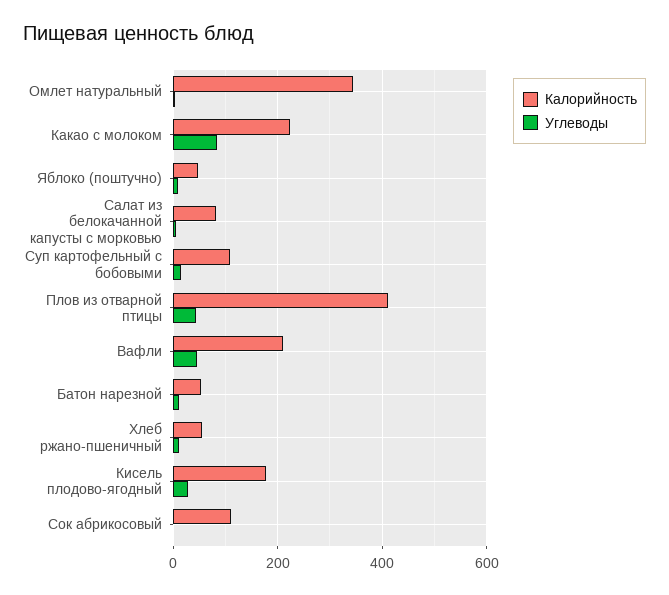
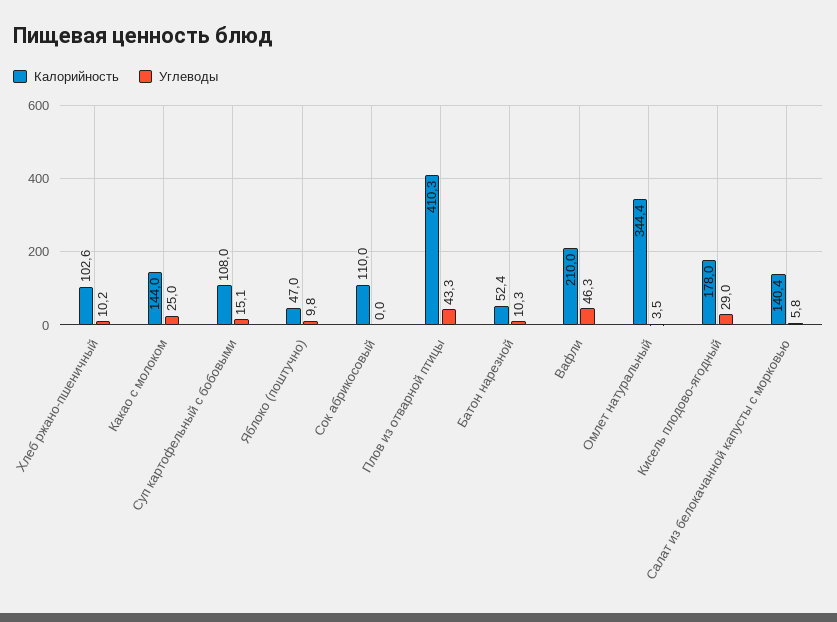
Калорийность, Какао с молоком: 220 -> 144
Углеводы, Какао с молоком: 80 -> 25
Калорийность, Салат из белокачанной капусты с морковью: 80 -> 140.4
Калорийность, Хлеб ржано-пшеничный: 60 -> 102.6

